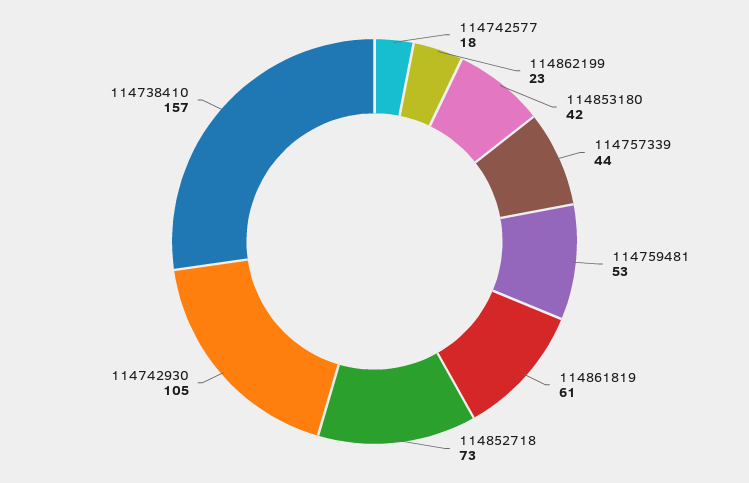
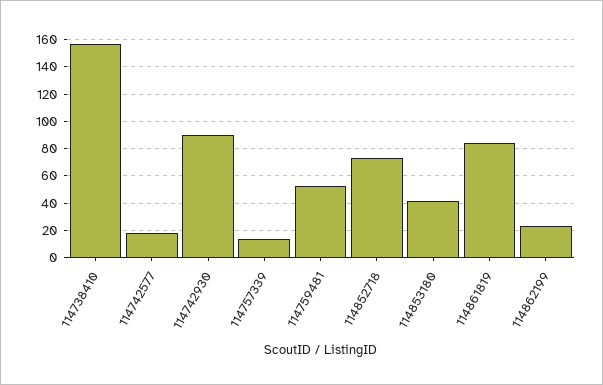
114757339: 44 -> 15
114861819: 61 -> 85
114742930: 105 -> 90

